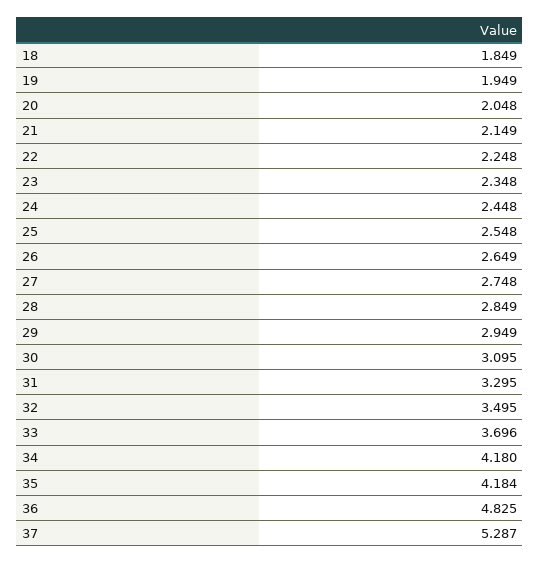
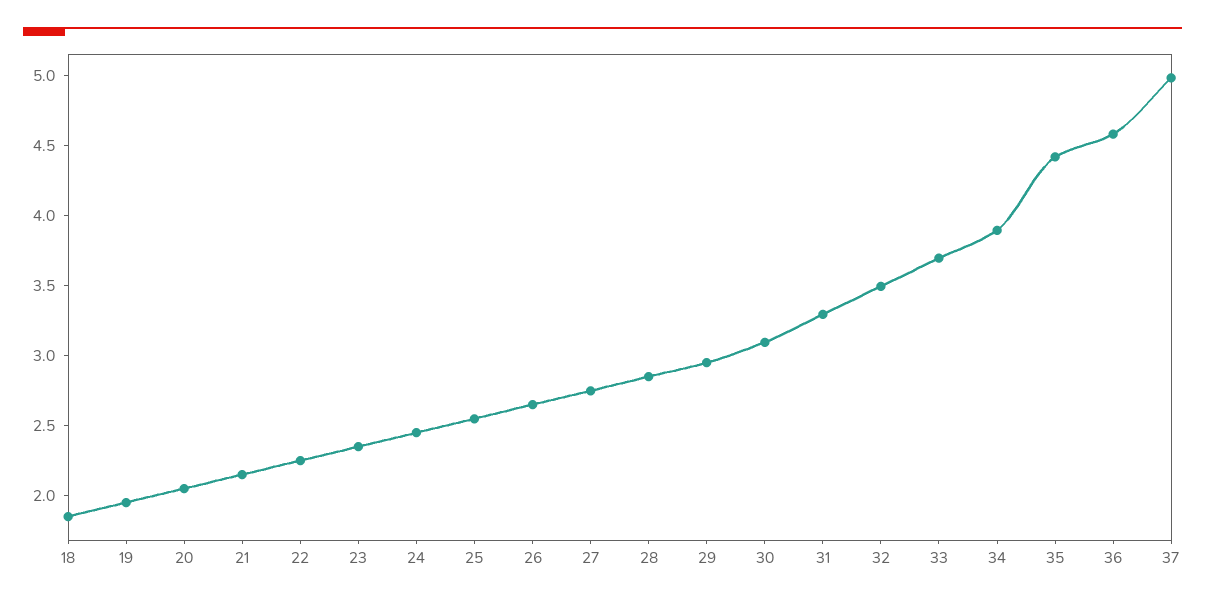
34: 4.18 -> 3.9
35: 4.184 -> 4.4
36: 4.825 -> 4.6
37: 5.287 -> 5

